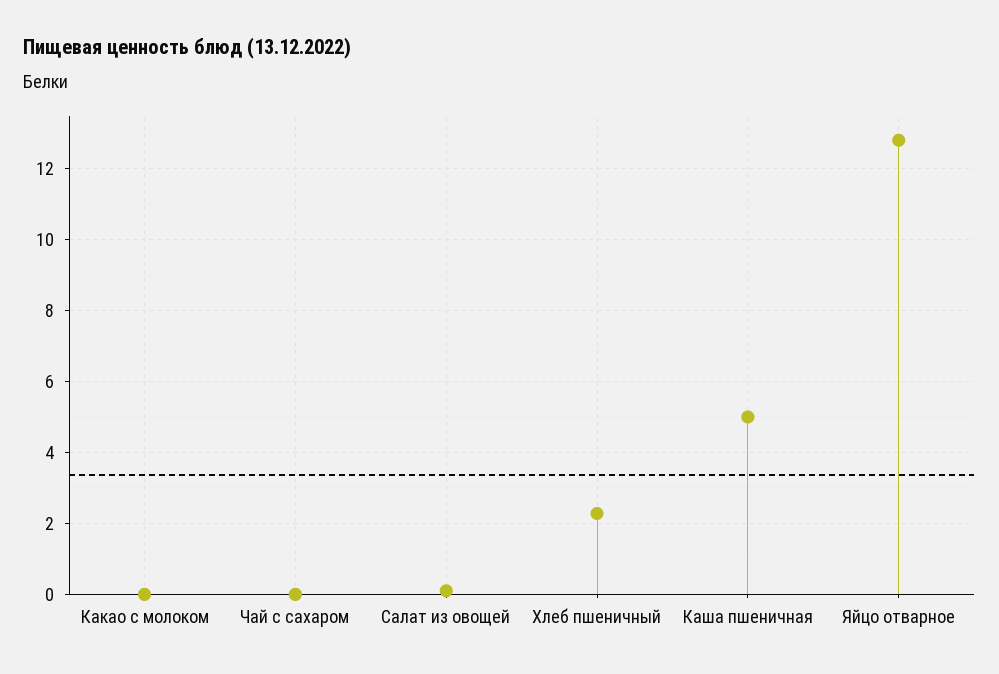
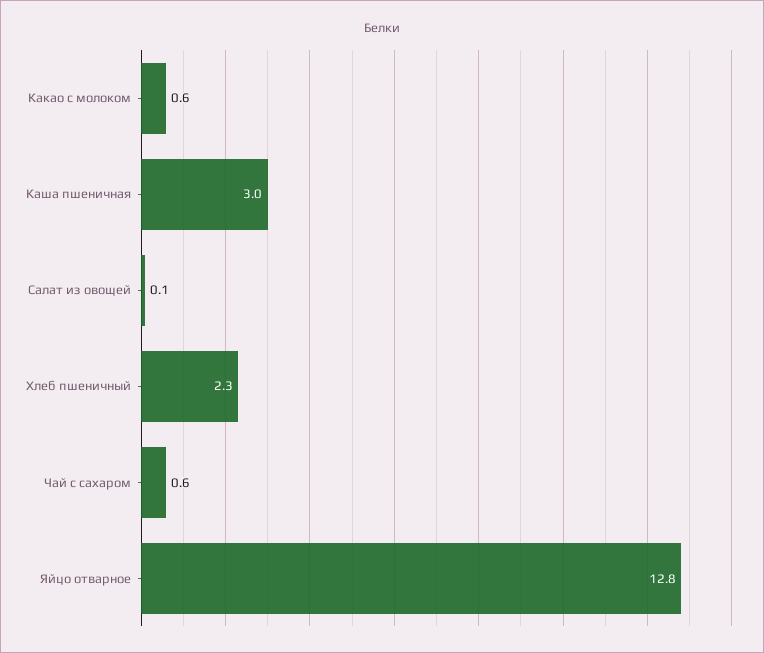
Какао с молоком: 0 -> 0.6
Чай с сахаром: 0 -> 0.6
Каша пшеничная: 5 -> 3

